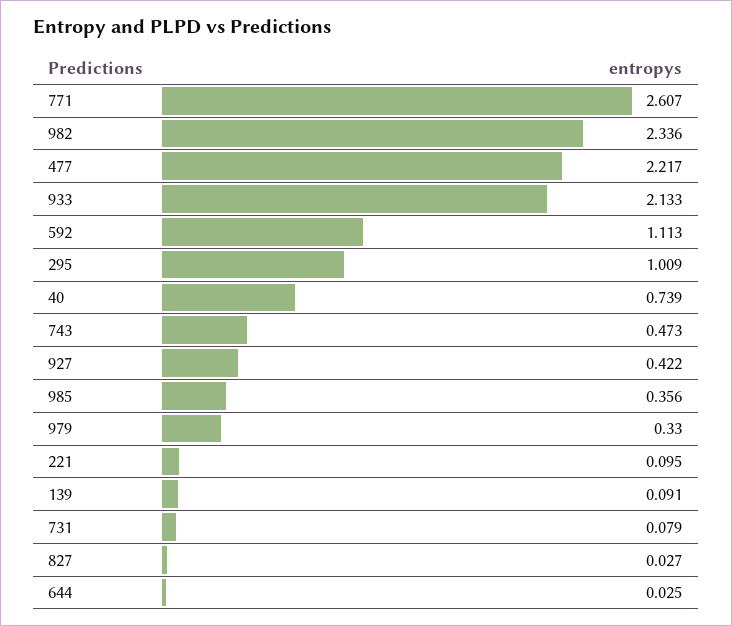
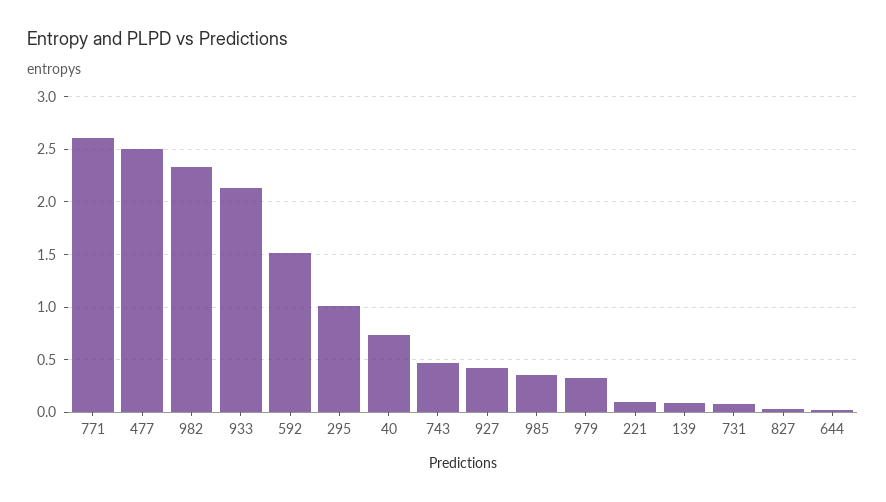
477: 2.217 -> 2.5
592: 1.113 -> 1.5

